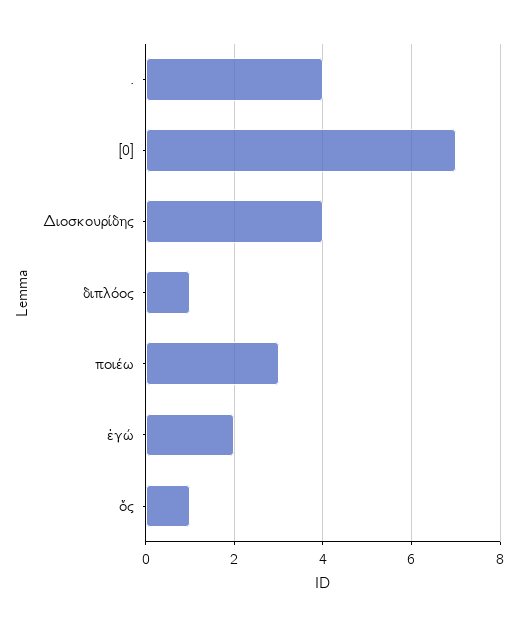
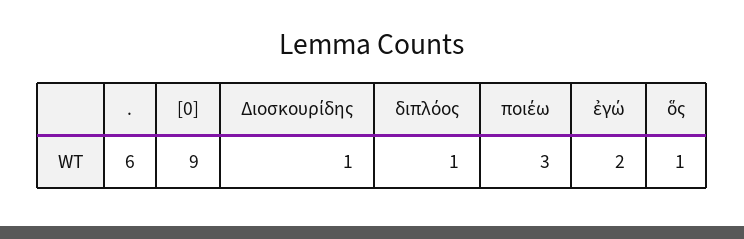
.: 4 -> 6
[0]: 7 -> 9
Διοσκουρίδης: 4 -> 1

